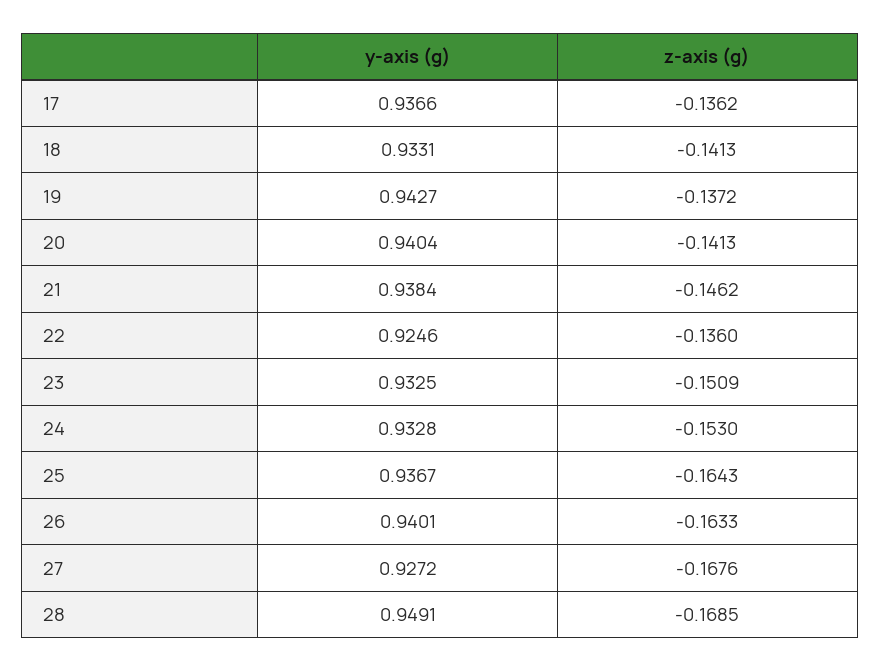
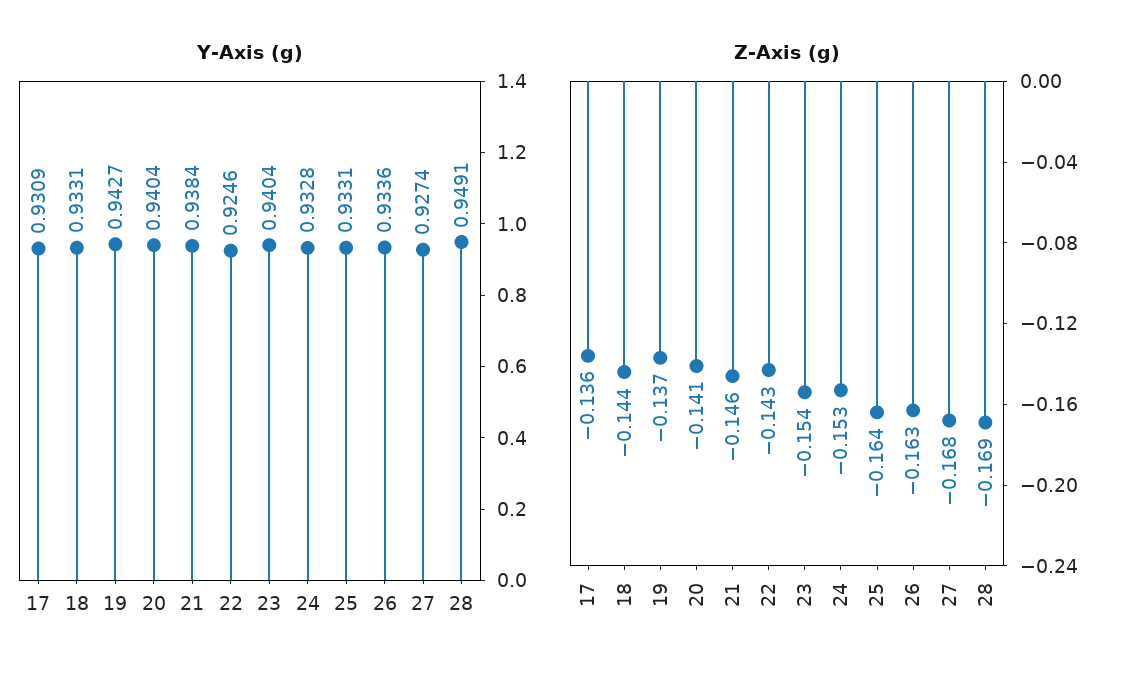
y-axis (g), 17: 0.9366 -> 0.9309
z-axis (g), 18: -0.1413 -> -0.144
z-axis (g), 22: -0.136 -> -0.143
y-axis (g), 23: 0.9325 -> 0.9404
z-axis (g), 23: -0.1509 -> -0.154
y-axis (g), 25: 0.9367 -> 0.9331
y-axis (g), 26: 0.9401 -> 0.9336
y-axis (g), 27: 0.9272 -> 0.9274

